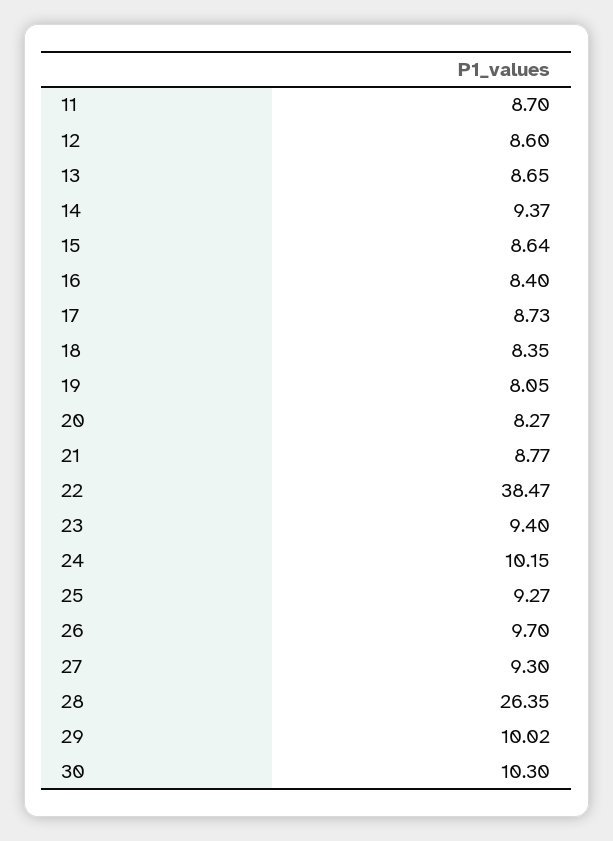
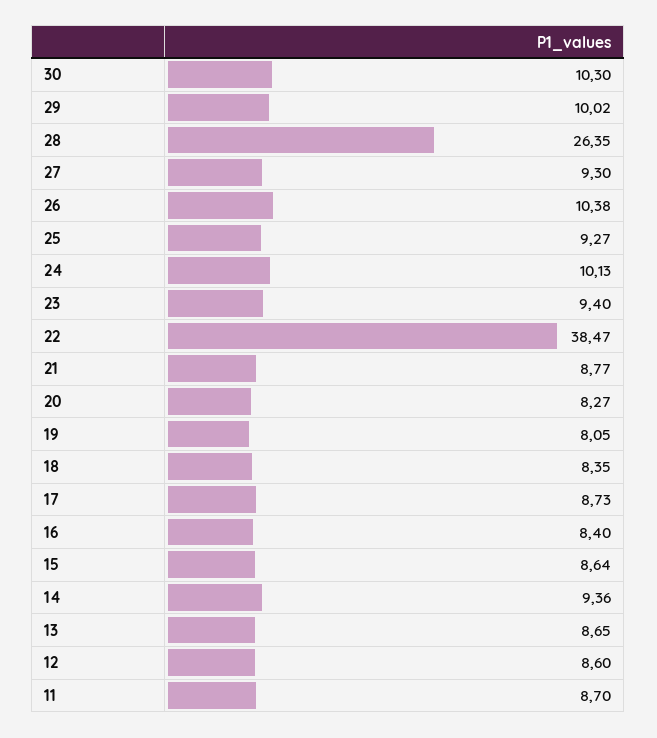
14: 9.37 -> 9.36
24: 10.15 -> 10.13
26: 9.7 -> 10.38

